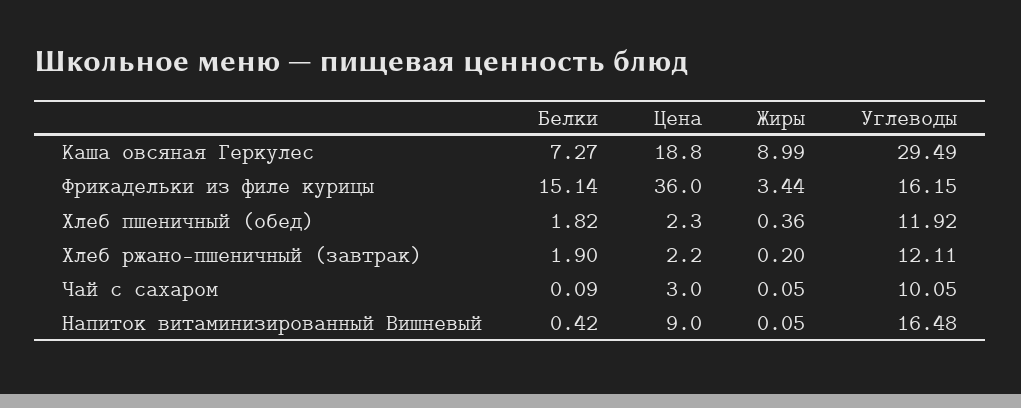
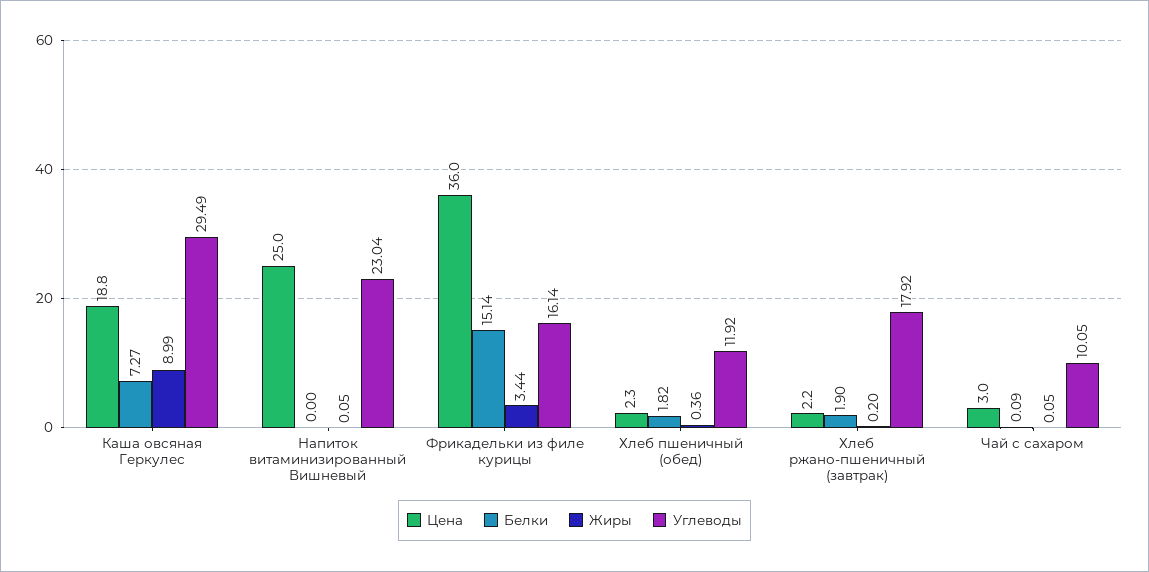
Углеводы, Фрикадельки из филе курицы: 16.15 -> 16.14
Углеводы, Хлеб ржано-пшеничный (завтрак): 12.11 -> 17.92
Белки, Напиток витаминизированный Вишневый: 0.42 -> 0
Цена, Напиток витаминизированный Вишневый: 9 -> 25
Углеводы, Напиток витаминизированный Вишневый: 16.48 -> 23.04

